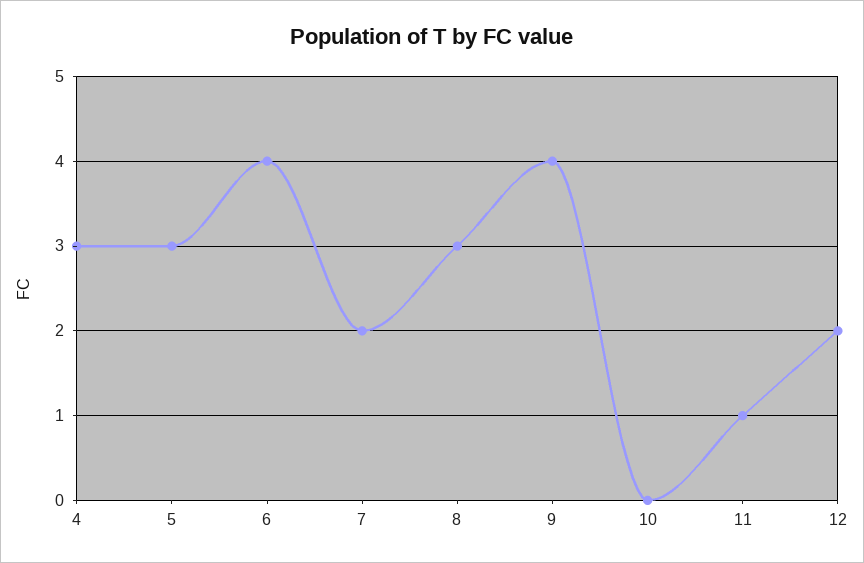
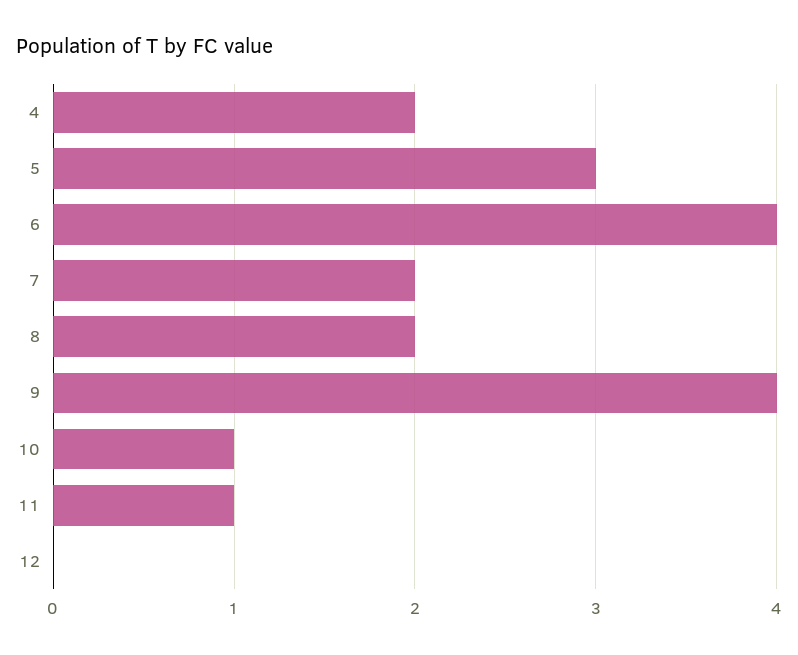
4: 3 -> 2
8: 3 -> 2
10: 0 -> 1
12: 2 -> 0

